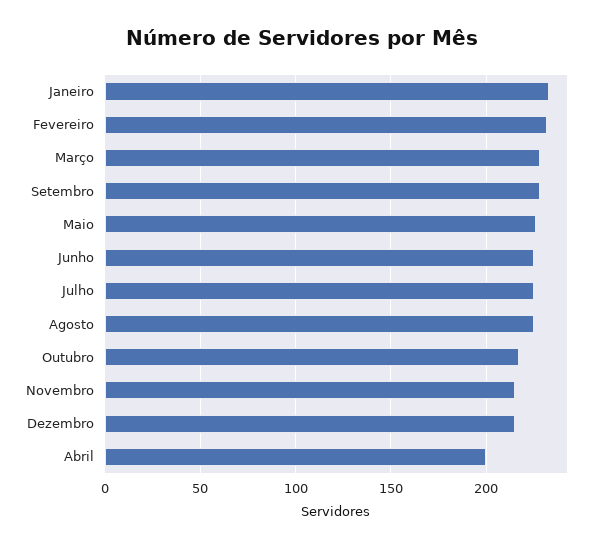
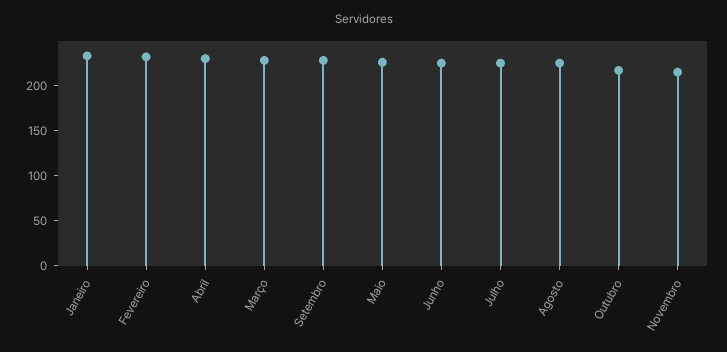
Dezembro: 215 -> none
Abril: 200 -> 230

